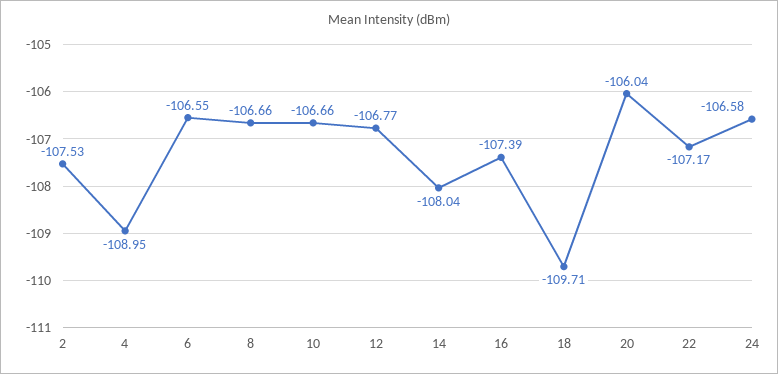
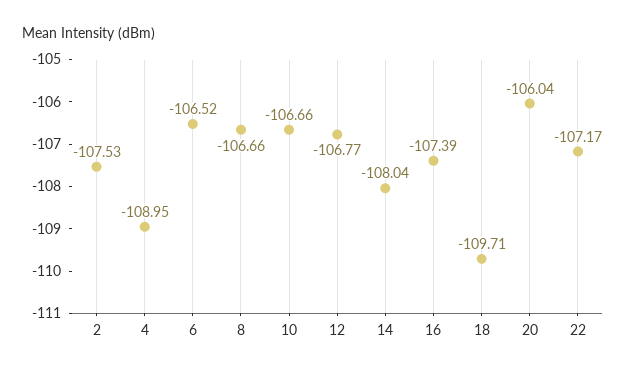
6: -106.55 -> -106.52
24: -106.58 -> none

